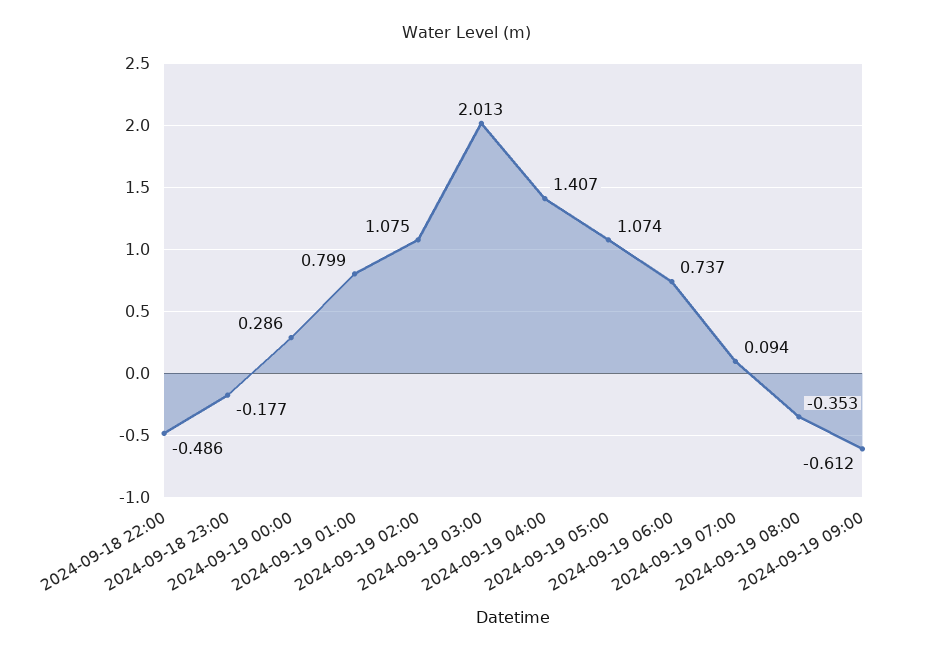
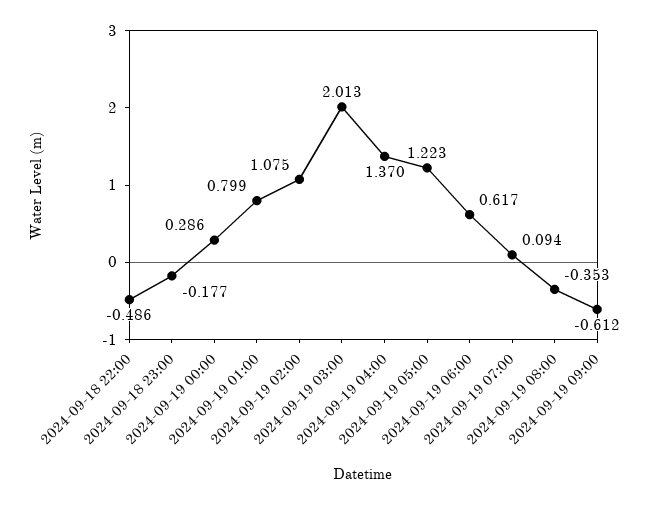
2024-09-19 04:00: 1.407 -> 1.37
2024-09-19 05:00: 1.074 -> 1.223
2024-09-19 06:00: 0.737 -> 0.617

